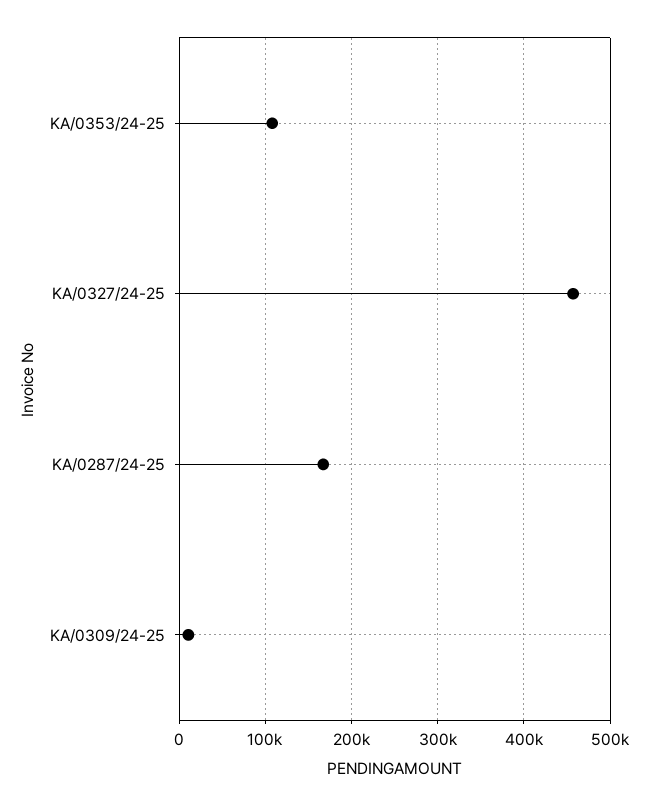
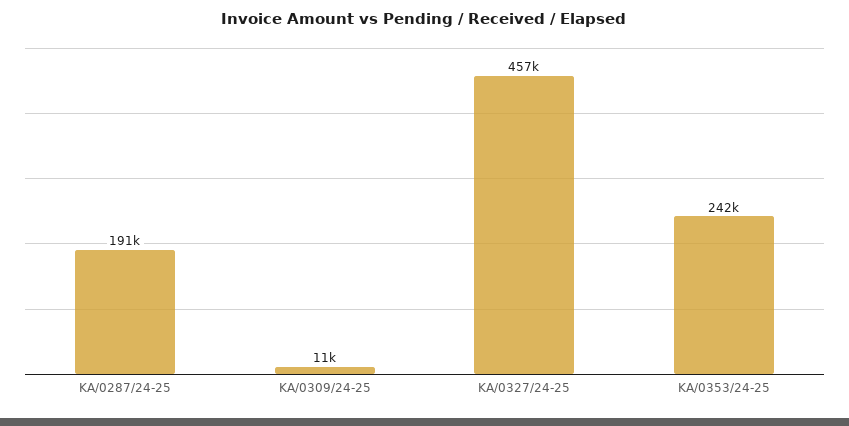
KA/0353/24-25: 110000 -> 242000
KA/0287/24-25: 170000 -> 191000

